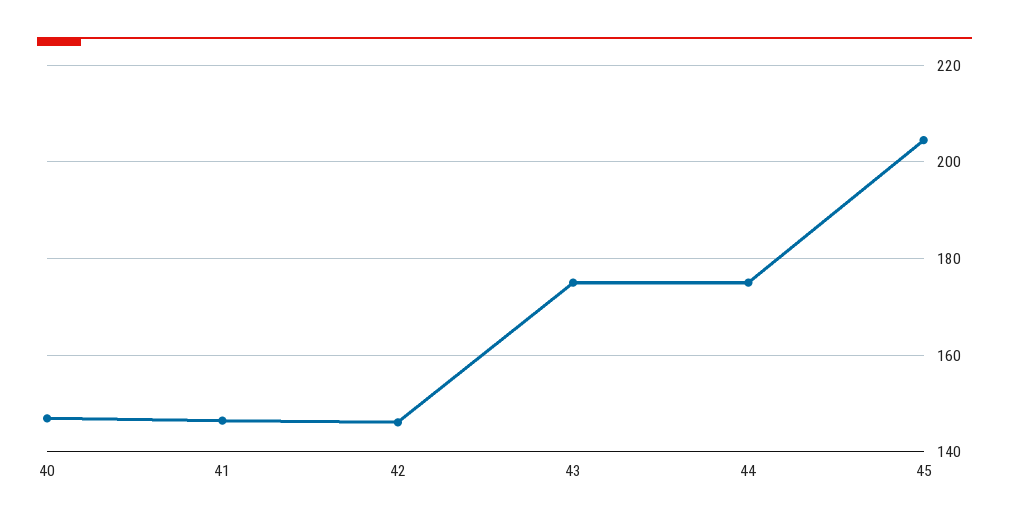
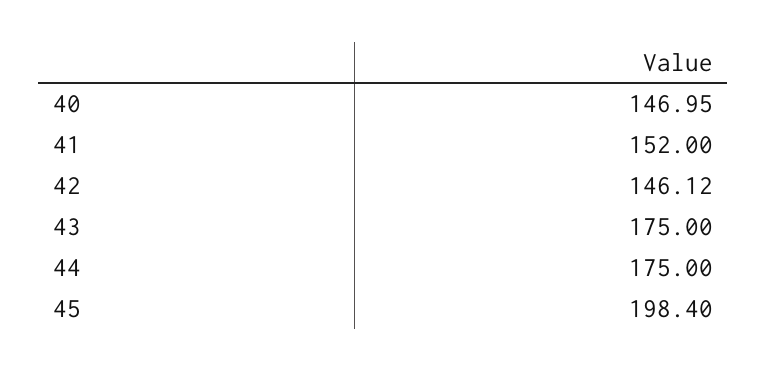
41: 146 -> 152
45: 204 -> 198.4

